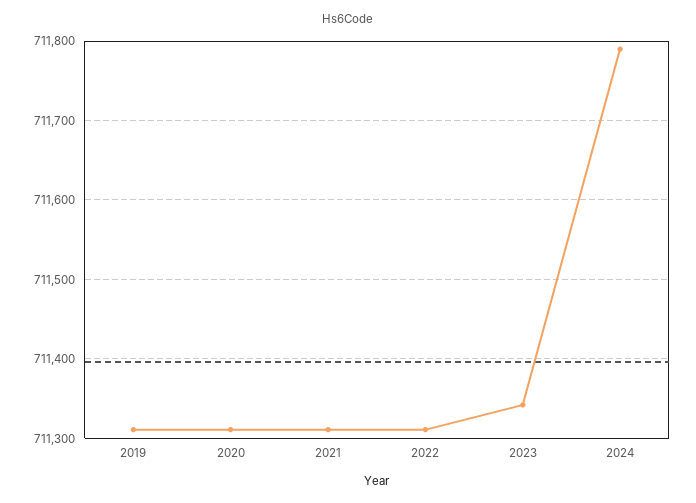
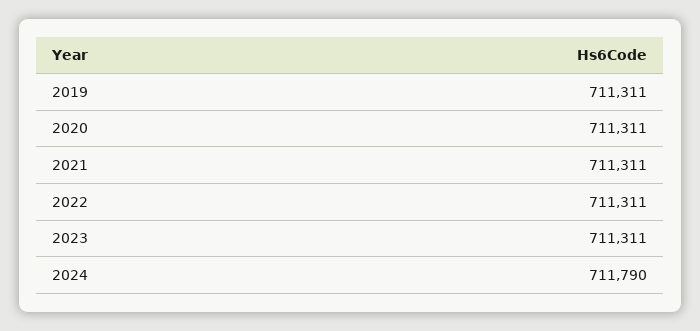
2023: 711340 -> 711311

